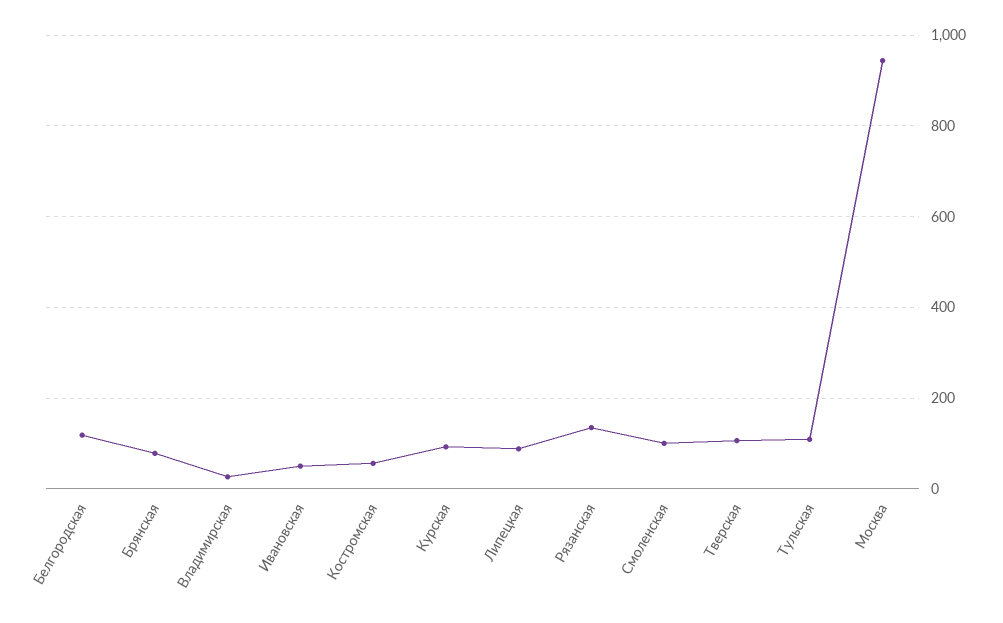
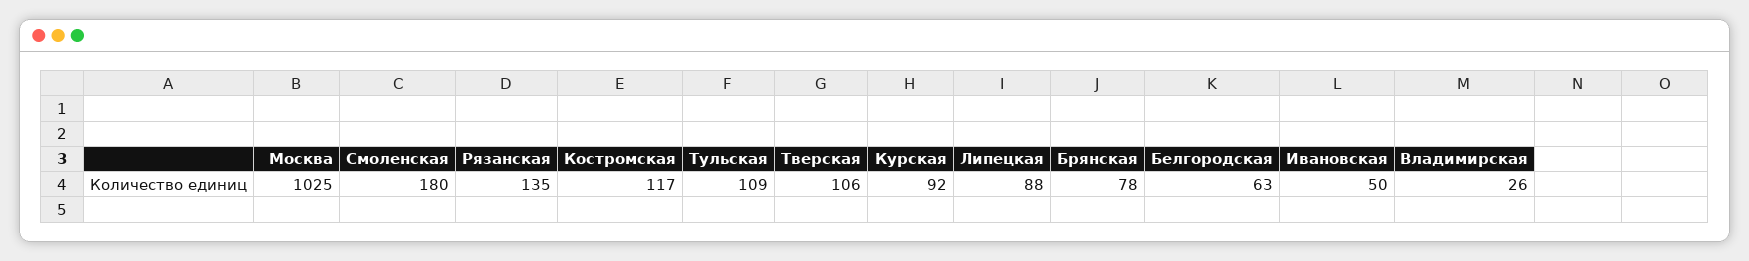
Белгородская: 120 -> 63
Костромская: 60 -> 117
Смоленская: 100 -> 180
Москва: 940 -> 1025

